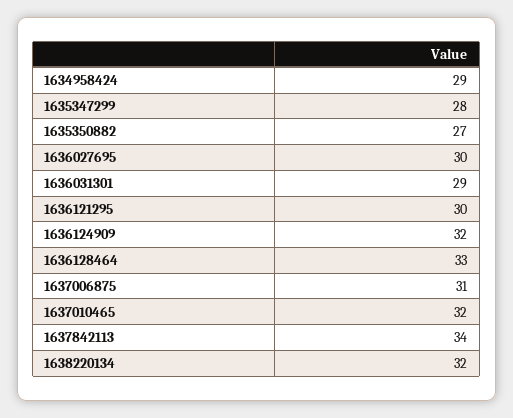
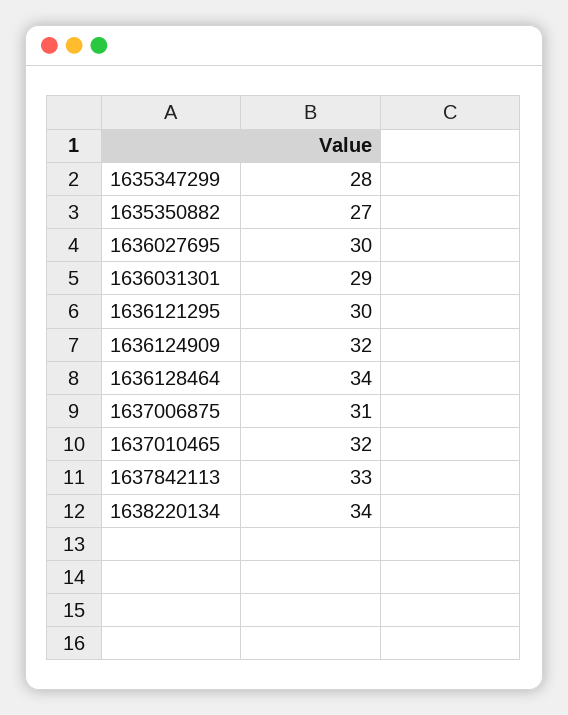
1634958424: 29 -> none
1636128464: 33 -> 34
1637842113: 34 -> 33
1638220134: 32 -> 34

